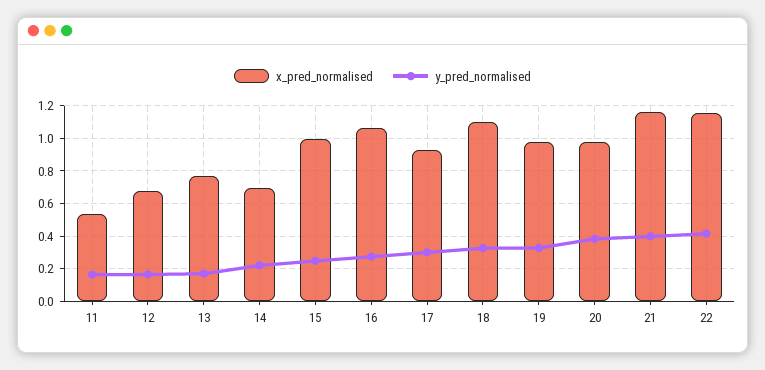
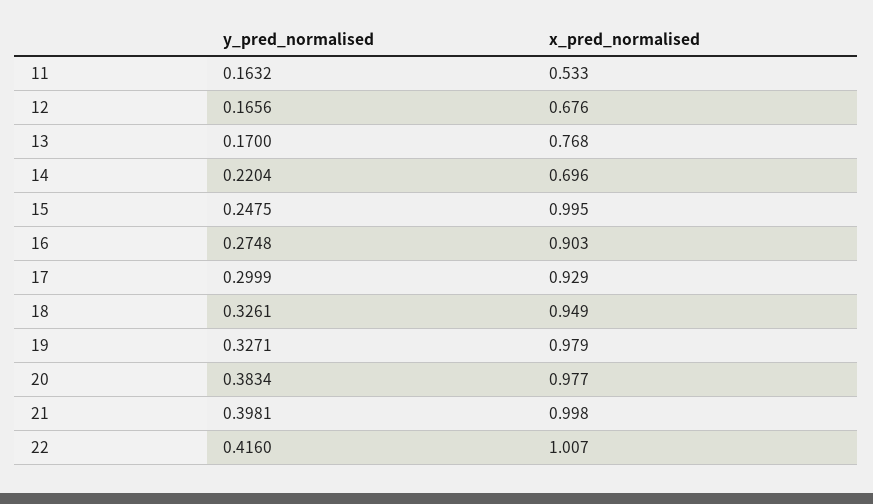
x_pred_normalised, 16: 1.05 -> 0.903
x_pred_normalised, 18: 1.1 -> 0.949
x_pred_normalised, 21: 1.15 -> 0.998
x_pred_normalised, 22: 1.15 -> 1.007

